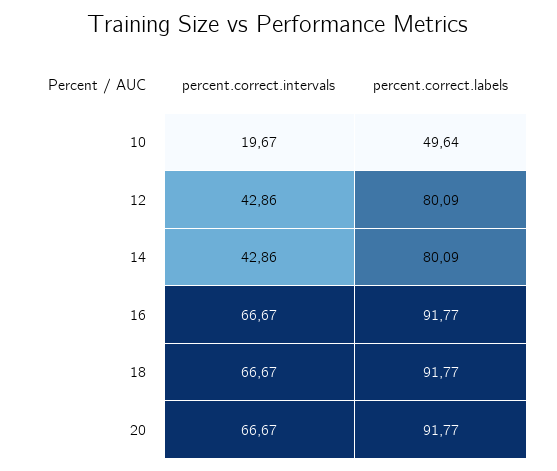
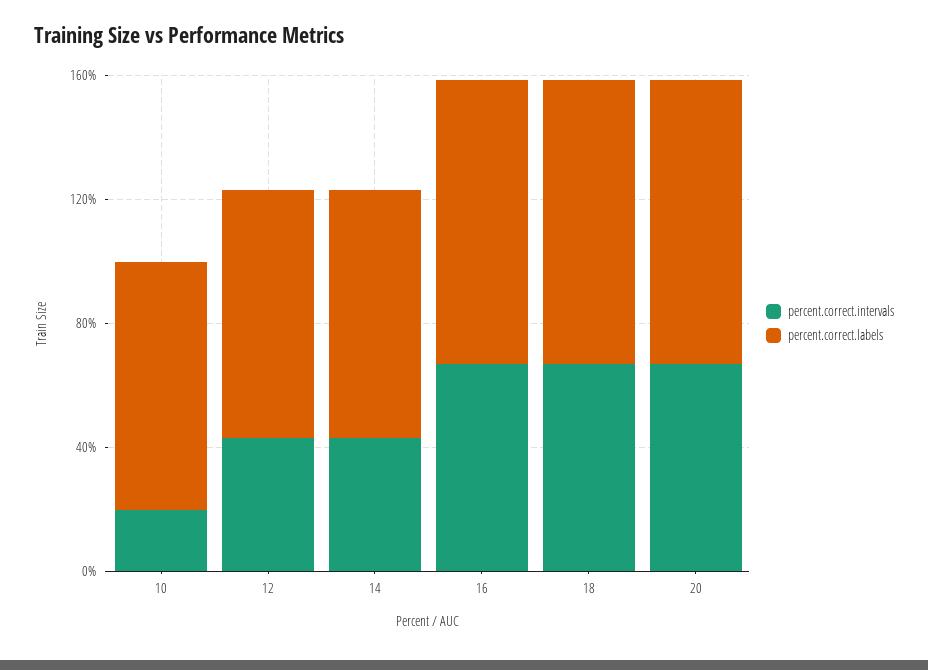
percent.correct.labels, 10: 49.64 -> 80

